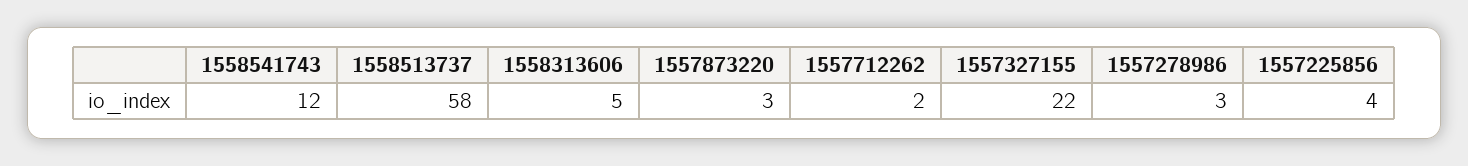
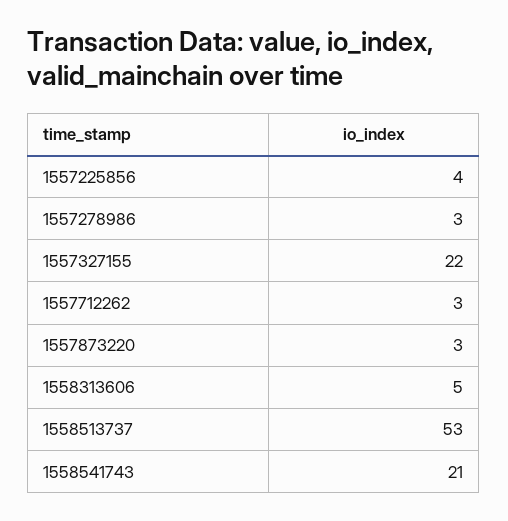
1558541743: 12 -> 21
1558513737: 58 -> 53
1557712262: 2 -> 3

